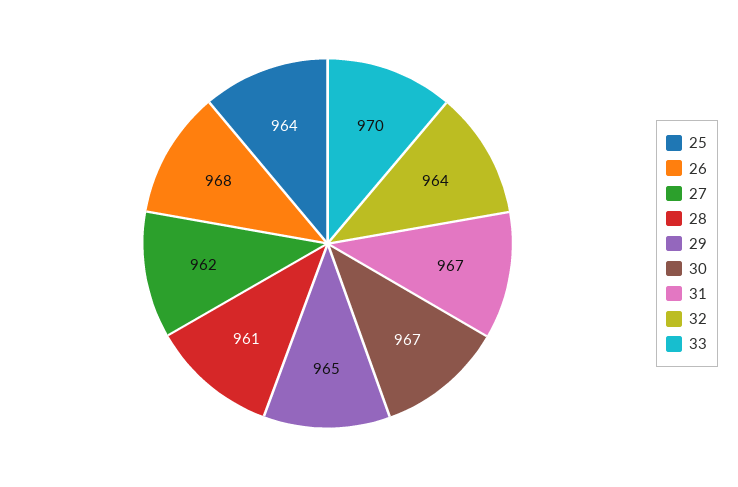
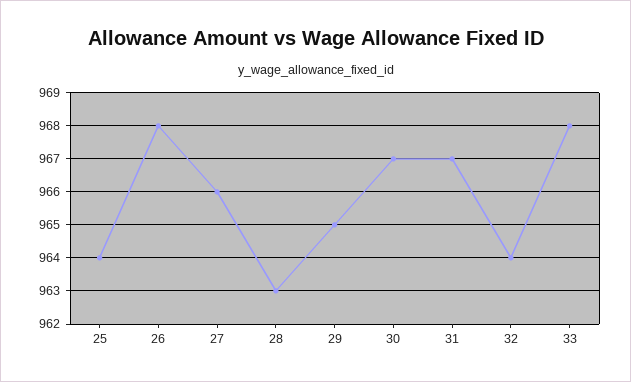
27: 962 -> 966
28: 961 -> 963
33: 970 -> 968

